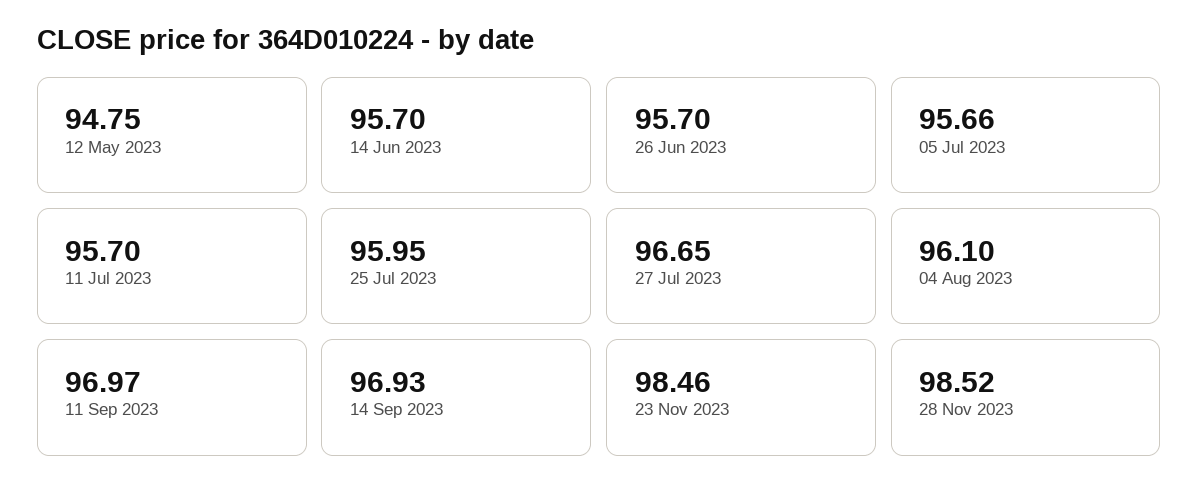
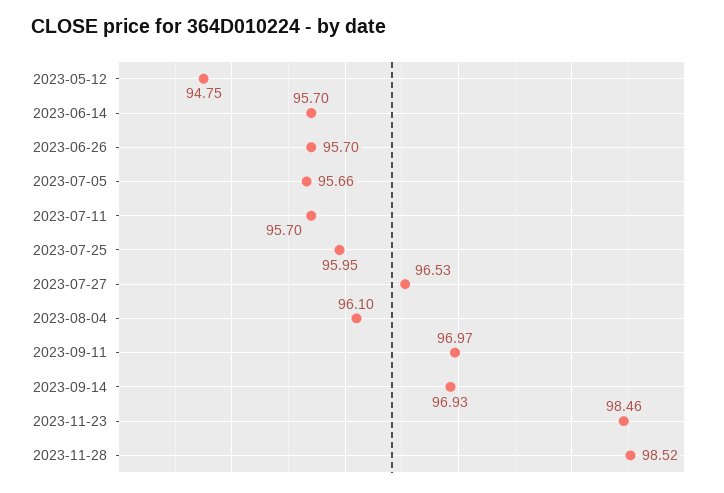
27 Jul 2023: 96.65 -> 96.53

